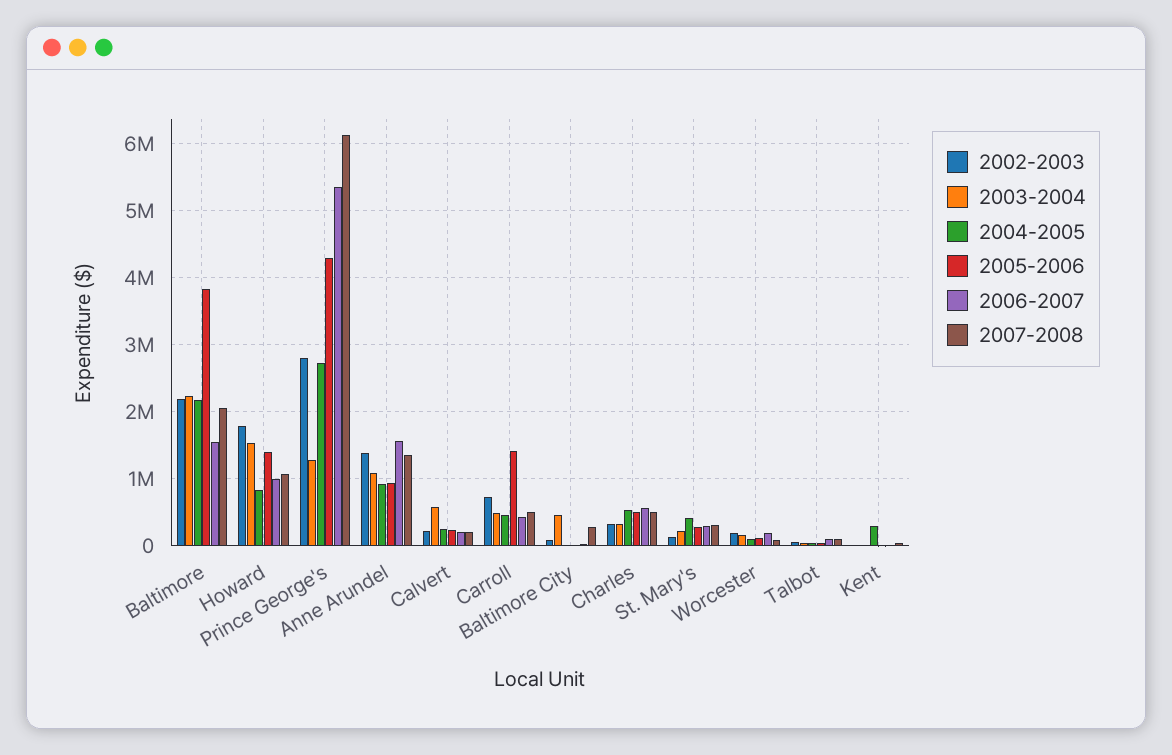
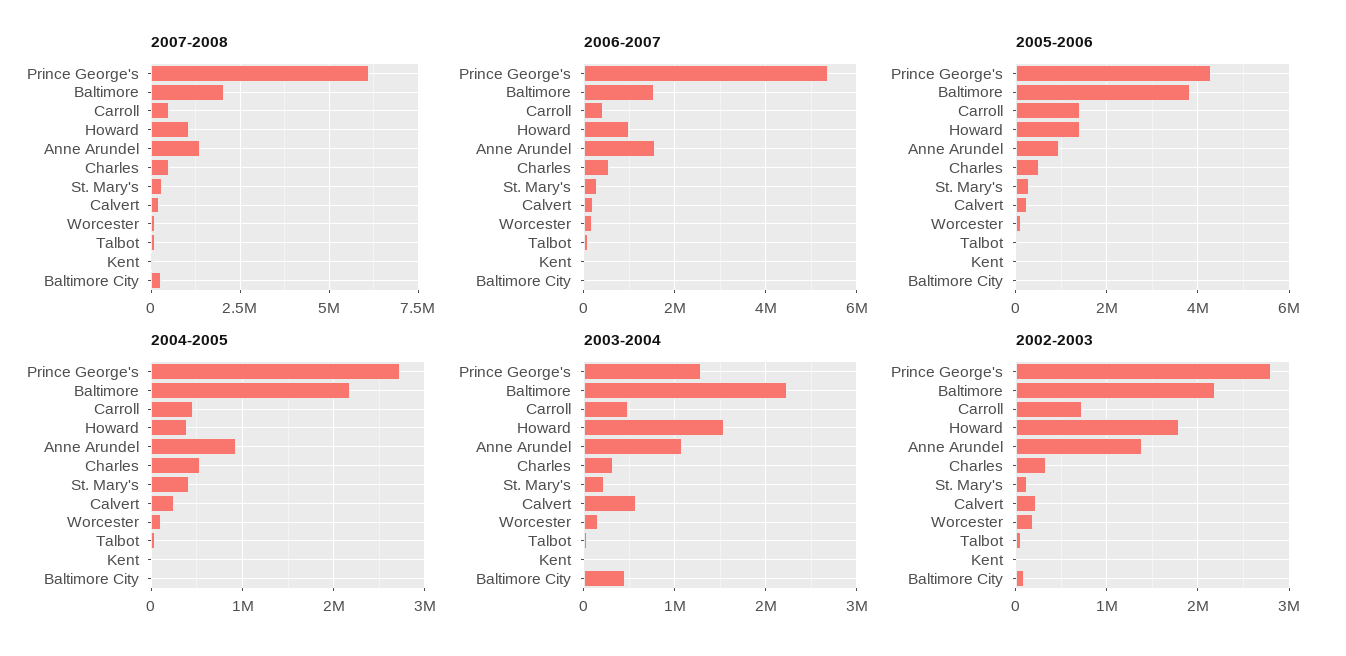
2004-2005, Howard: 800000 -> 400000
2004-2005, Kent: 300000 -> 0

